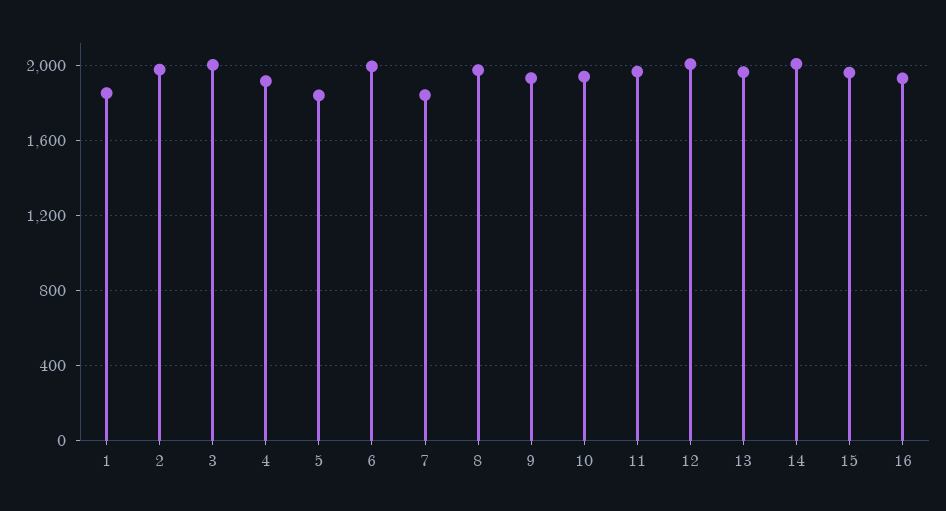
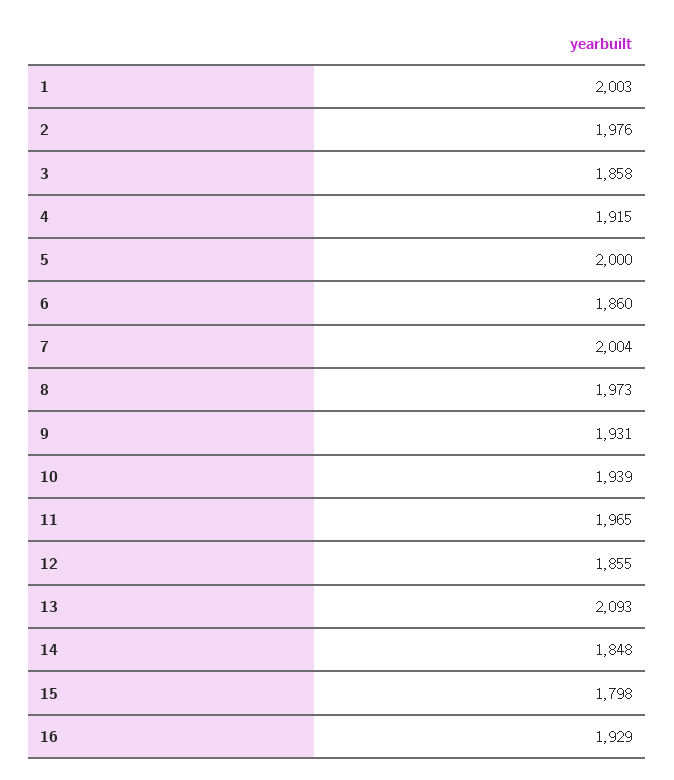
1: 1850 -> 2003
3: 2000 -> 1858
5: 1850 -> 2000
6: 2000 -> 1860
7: 1850 -> 2004
12: 2000 -> 1855
13: 1950 -> 2093
14: 2000 -> 1848
15: 1950 -> 1798

